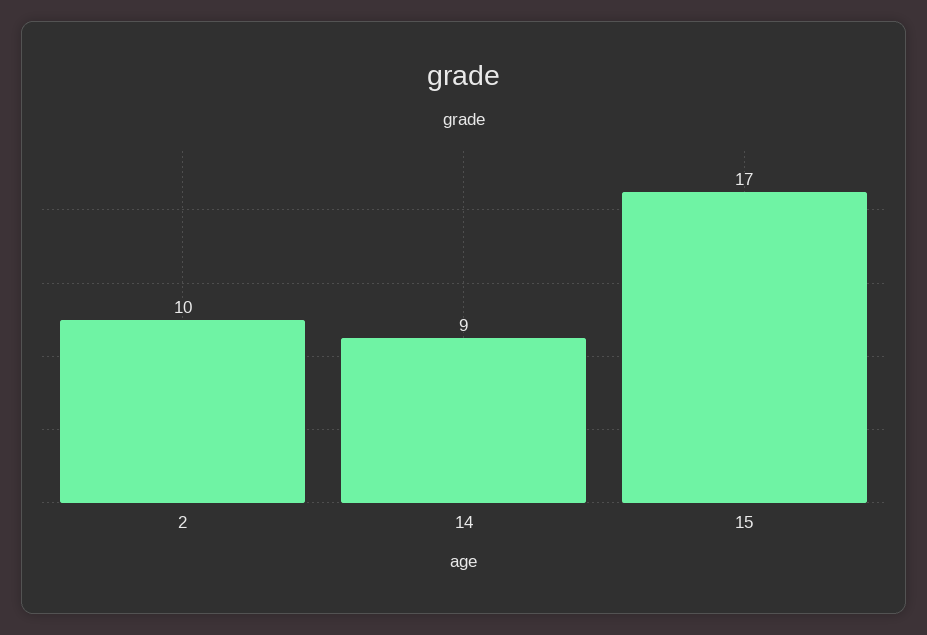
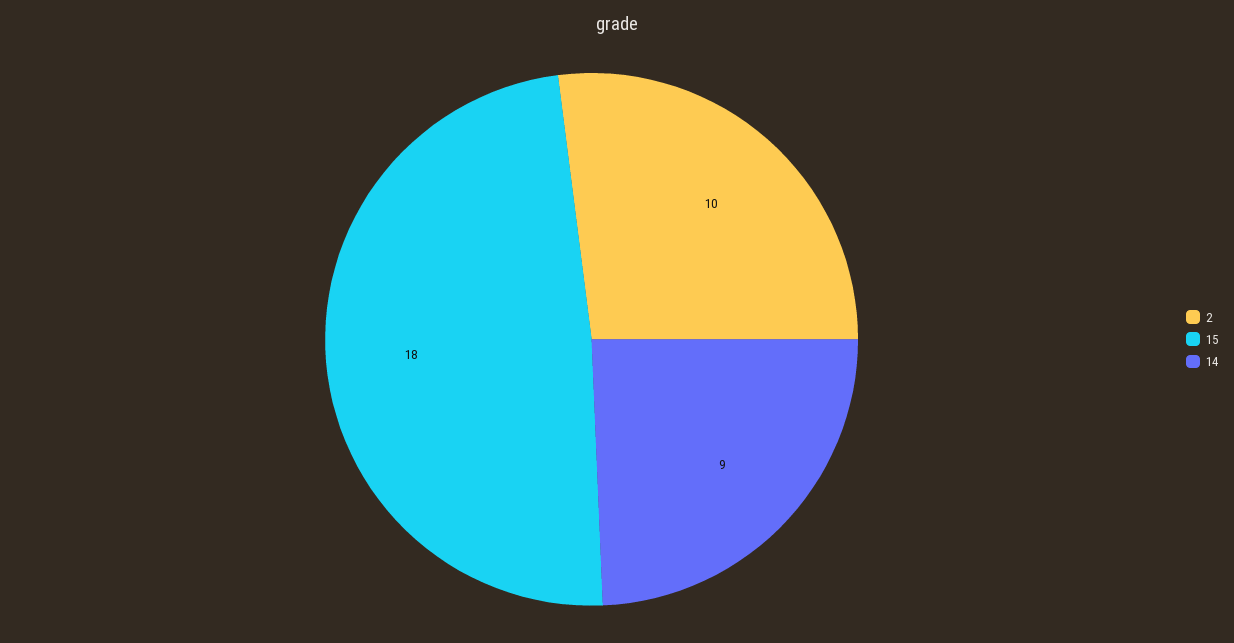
15: 17 -> 18

